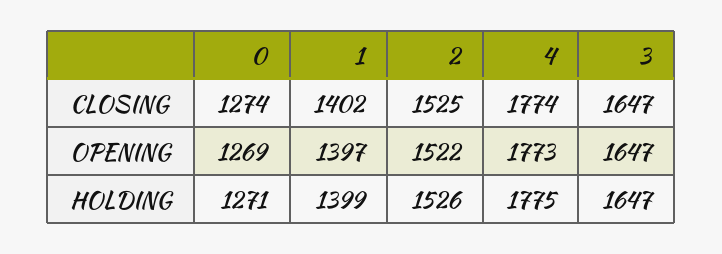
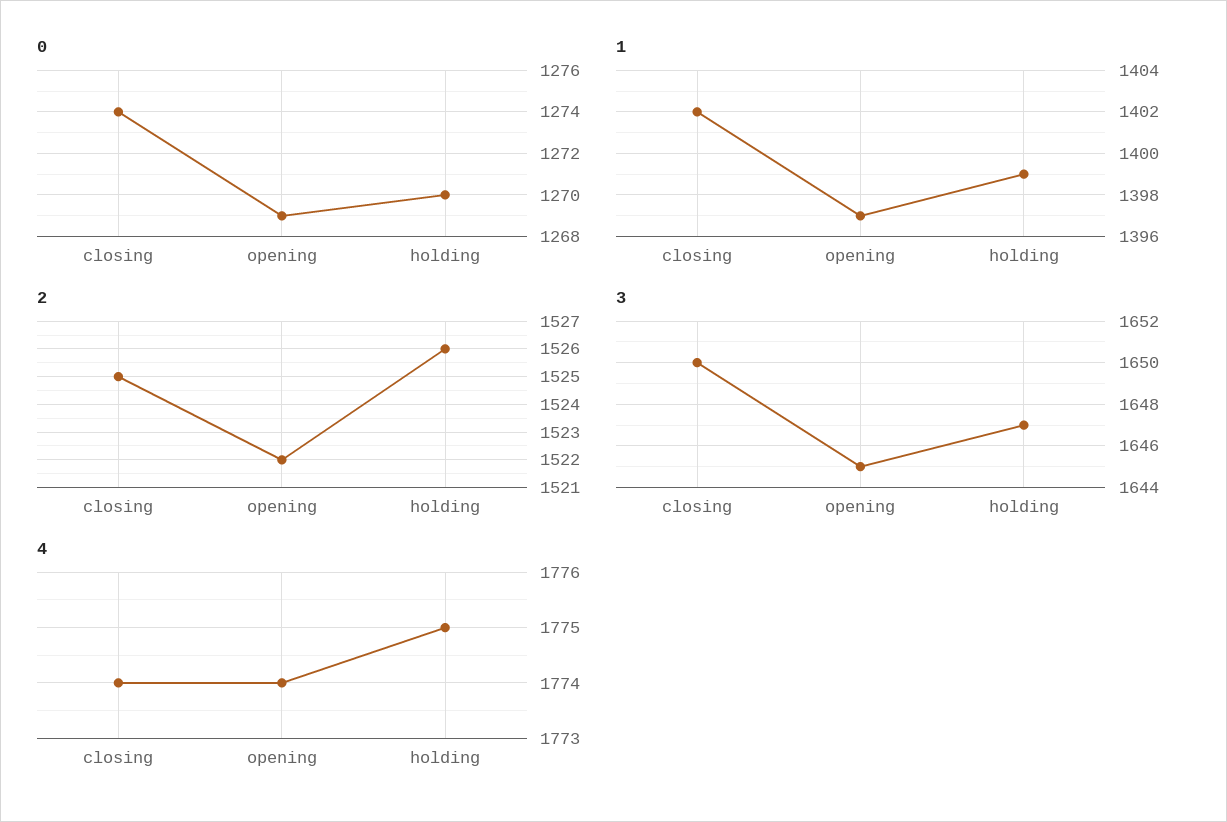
3, CLOSING: 1647 -> 1650
4, OPENING: 1773 -> 1774
3, OPENING: 1647 -> 1645
0, HOLDING: 1271 -> 1270

